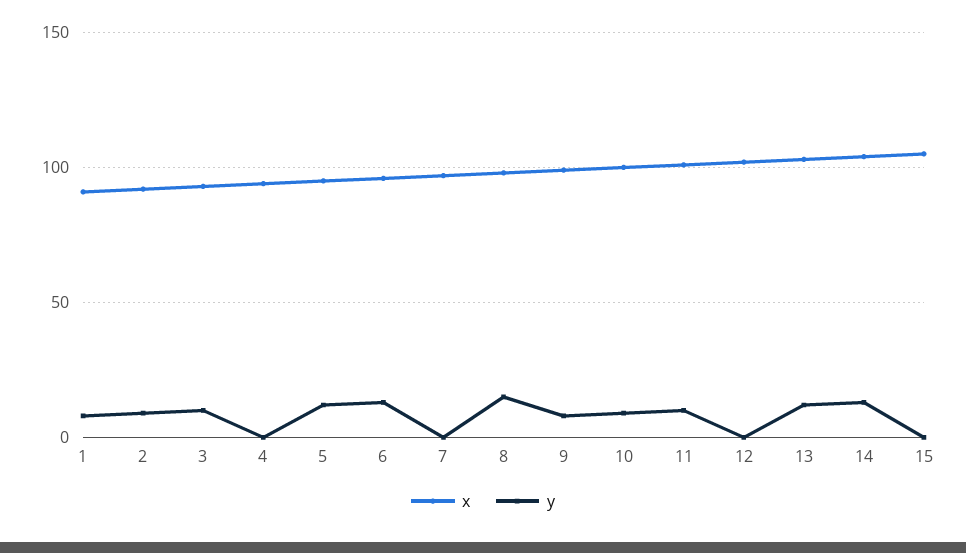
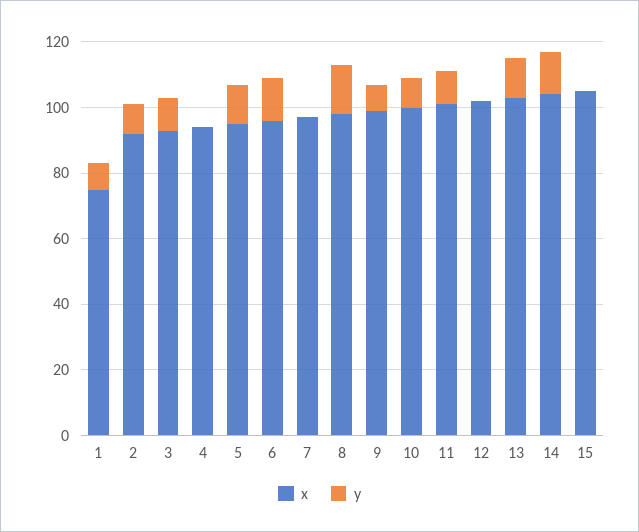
x, 1: 90 -> 75

